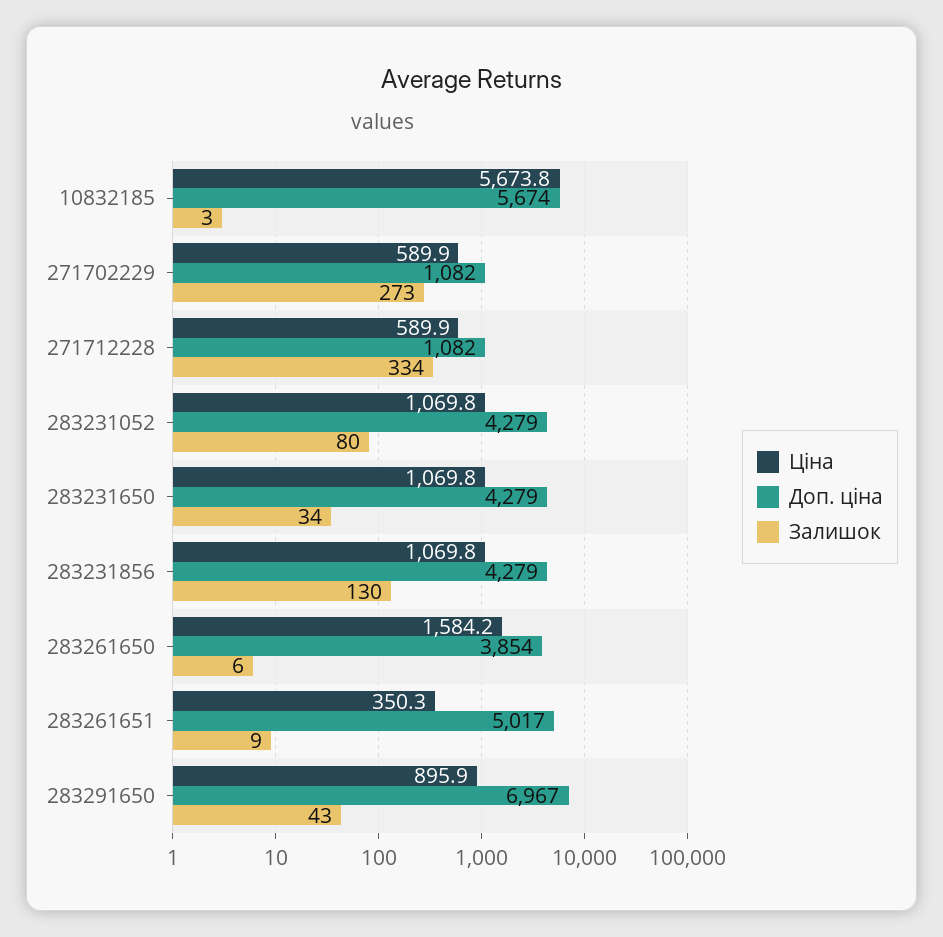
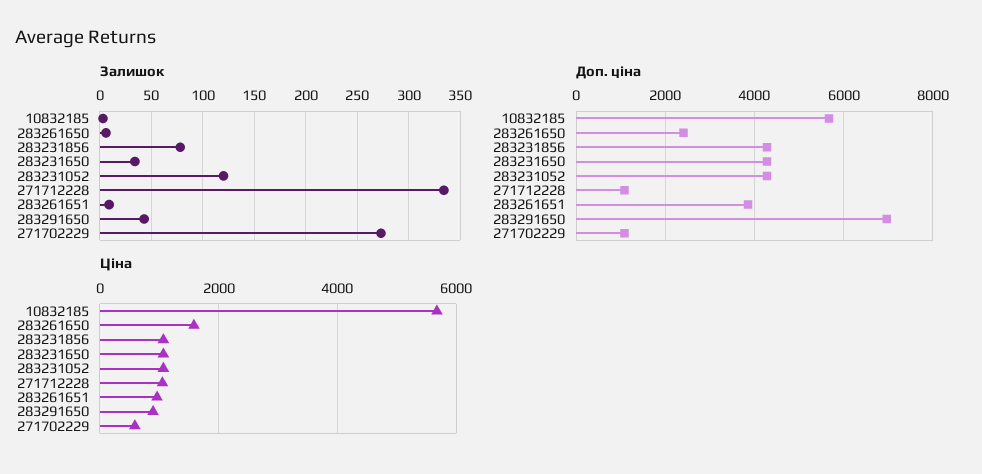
Ціна, 271712228: 589.9 -> 1000
Залишок, 283231052: 80 -> 120
Залишок, 283231856: 130 -> 80
Доп. ціна, 283261650: 3854 -> 2400
Ціна, 283261651: 350.3 -> 1000
Доп. ціна, 283261651: 5017 -> 3800

